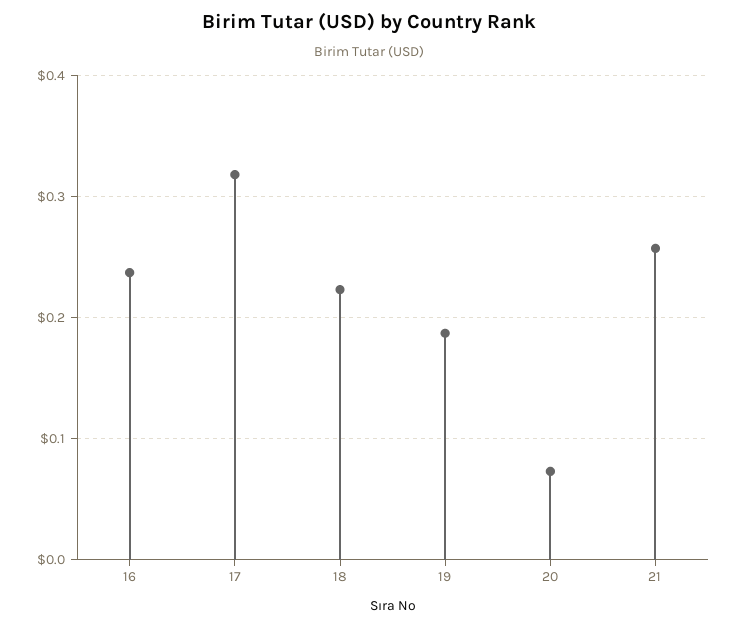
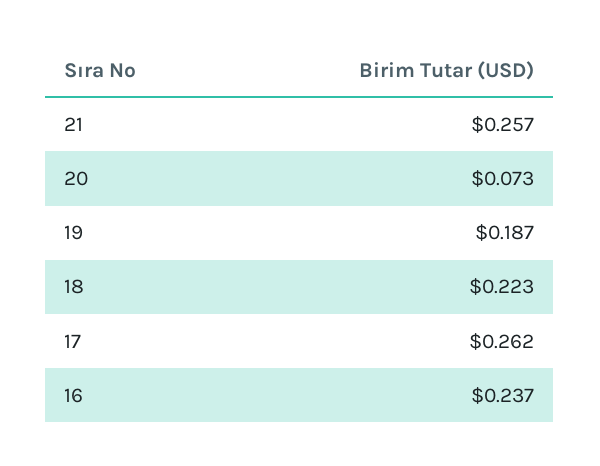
17: 0.32 -> 0.262

